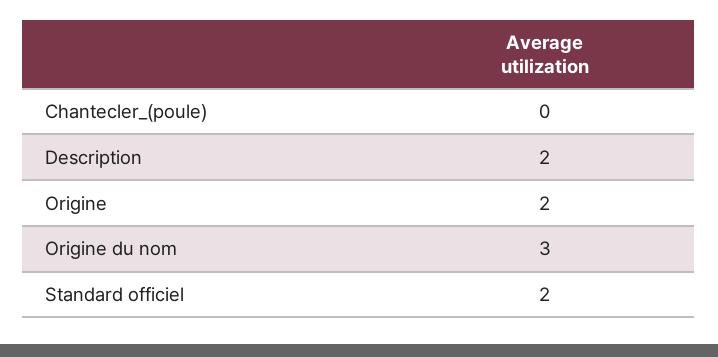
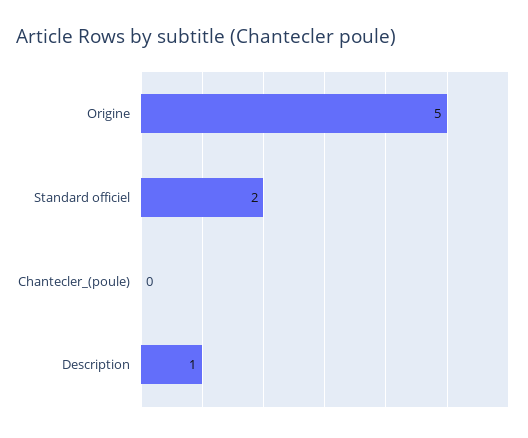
Description: 2 -> 1
Origine: 2 -> 5
Origine du nom: 3 -> none

